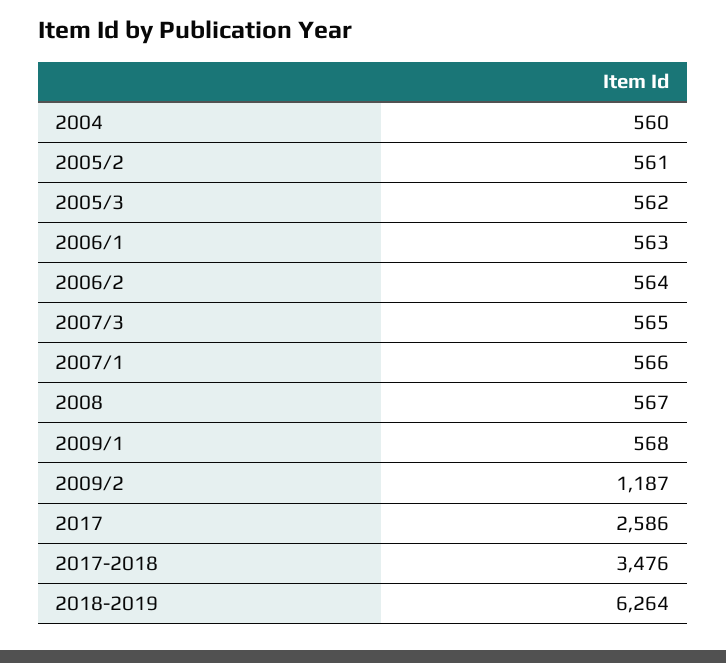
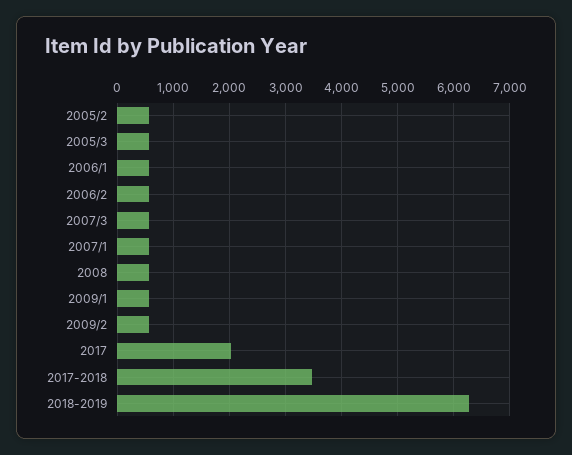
2004: 560 -> none
2009/2: 1187 -> 600
2017: 2586 -> 2000

